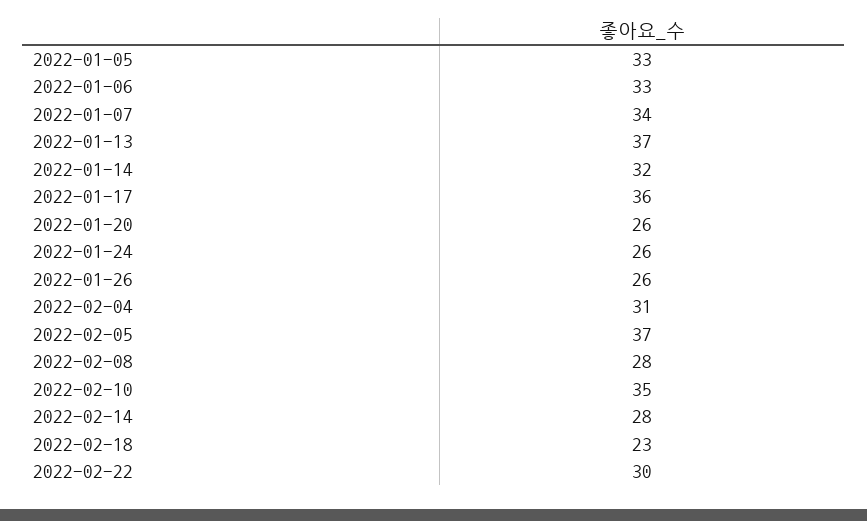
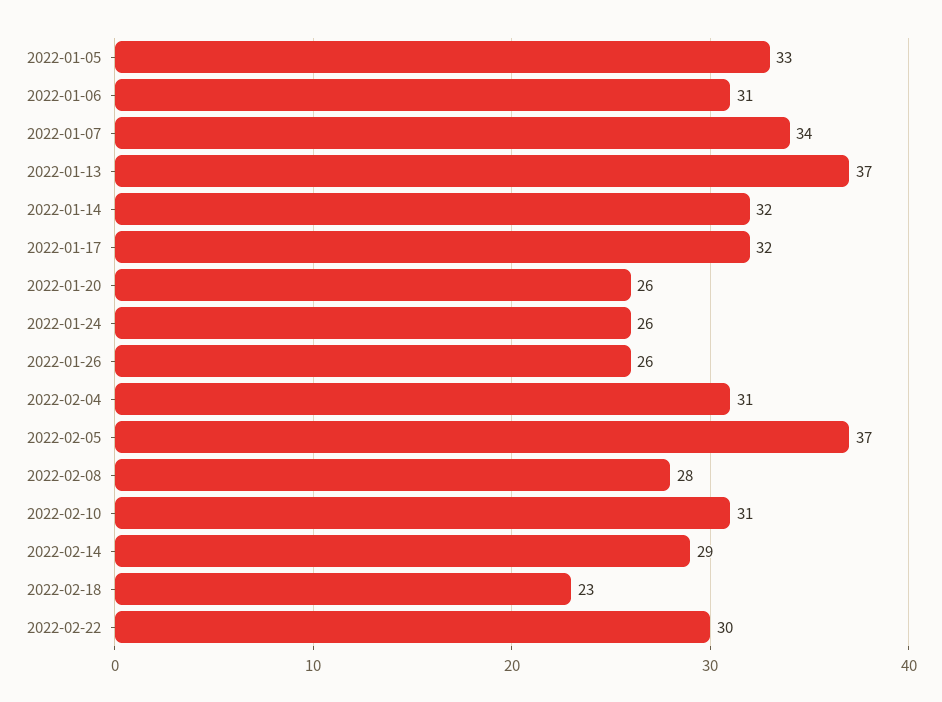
2022-01-06: 33 -> 31
2022-01-17: 36 -> 32
2022-02-10: 35 -> 31
2022-02-14: 28 -> 29

